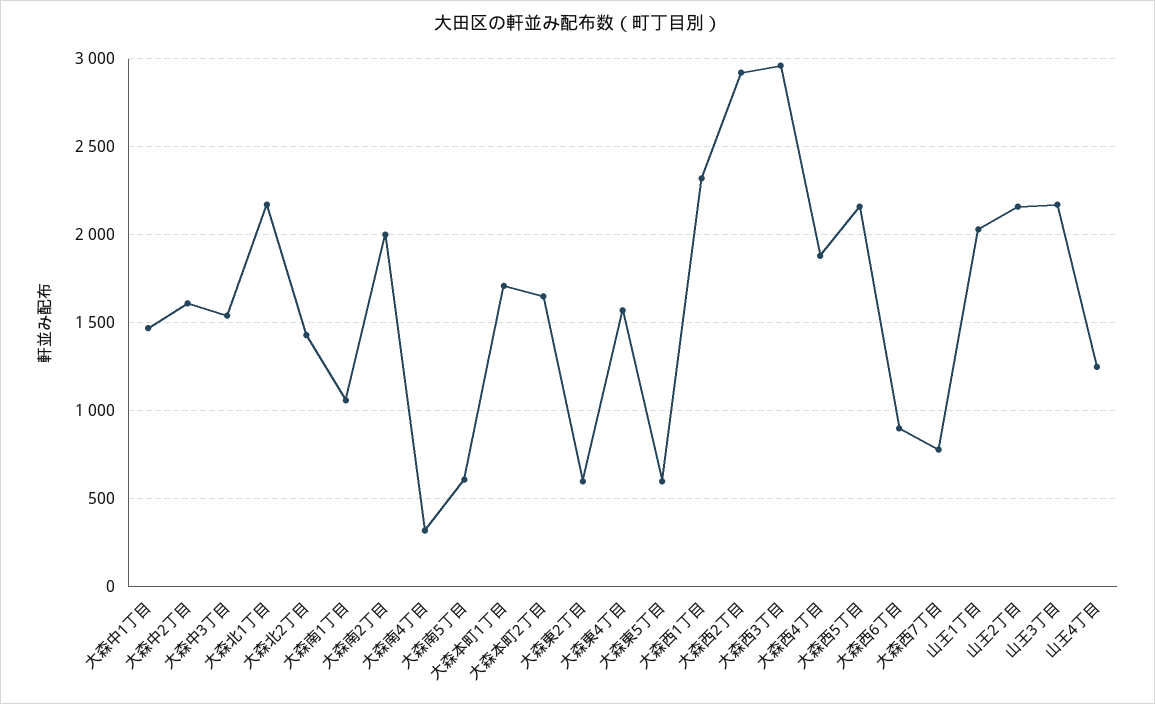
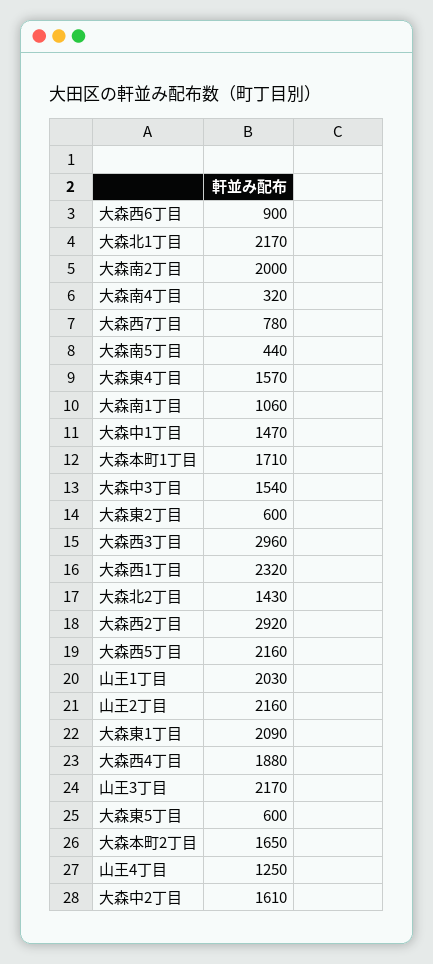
大森南5丁目: 600 -> 440
大森東1丁目: none -> 2090

